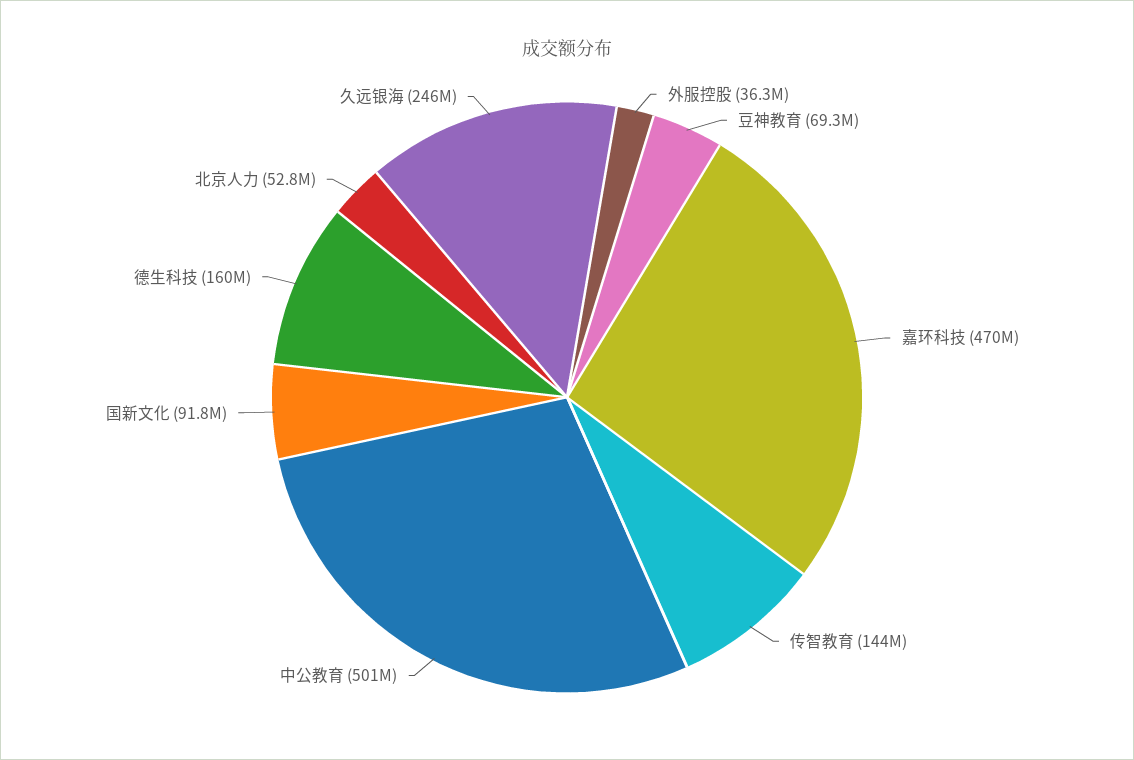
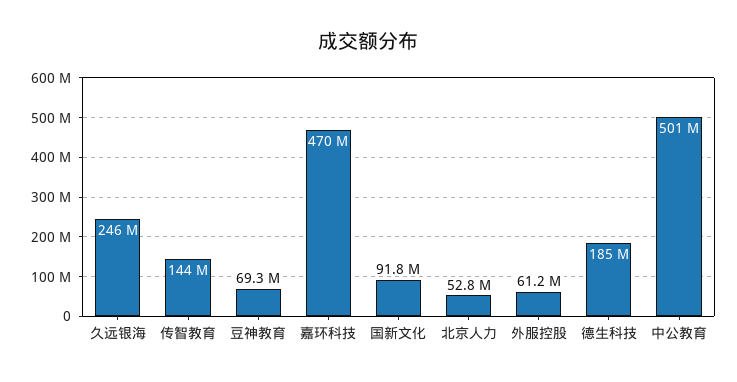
外服控股: 36300000 -> 61200000
德生科技: 160000000 -> 185000000

